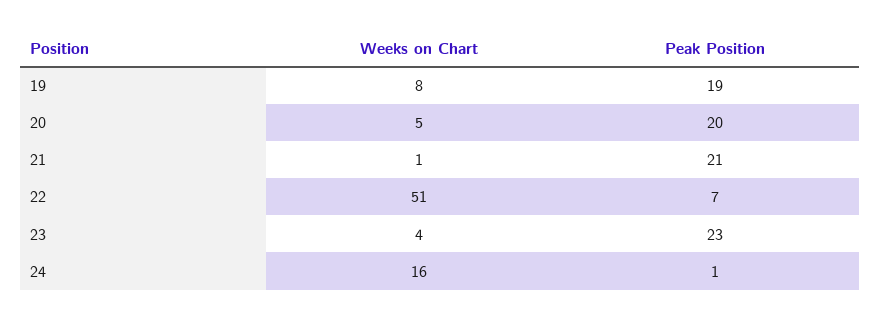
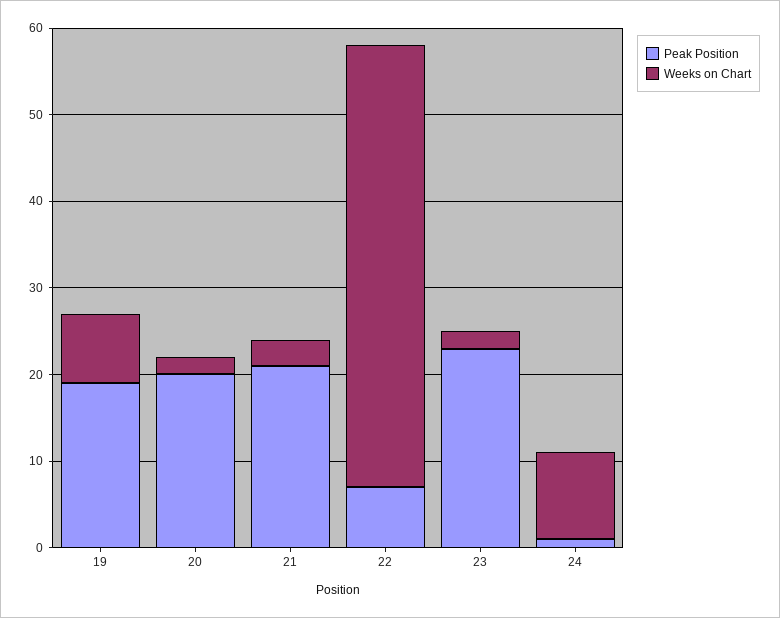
Weeks on Chart, 20: 5 -> 2
Weeks on Chart, 21: 1 -> 3
Weeks on Chart, 23: 4 -> 2
Weeks on Chart, 24: 16 -> 10

